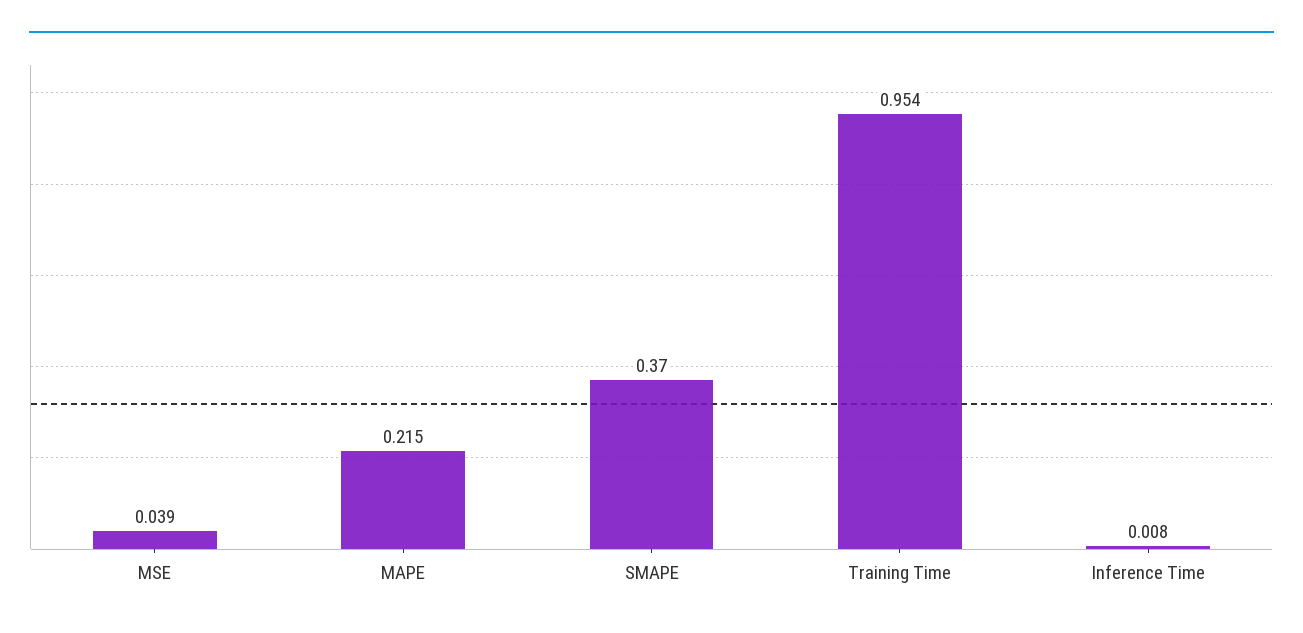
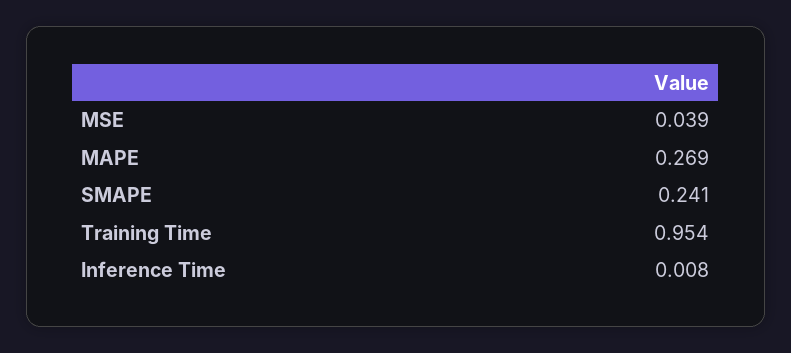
MAPE: 0.215 -> 0.269
SMAPE: 0.37 -> 0.241

